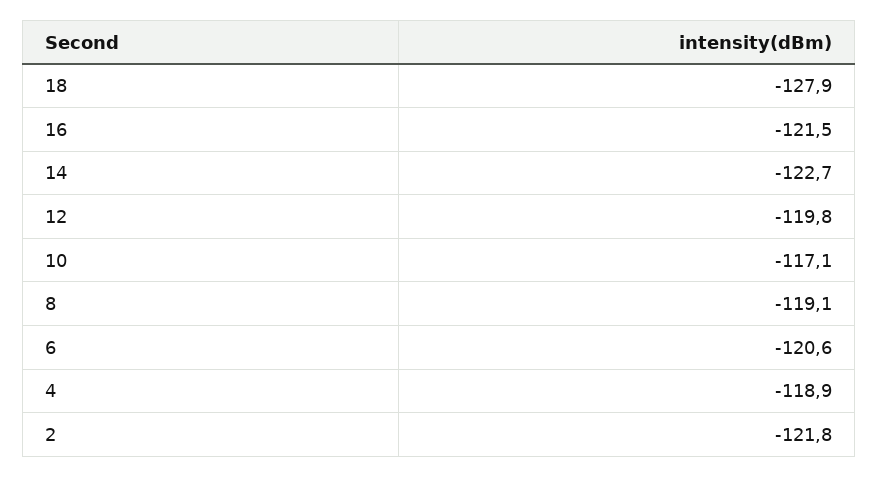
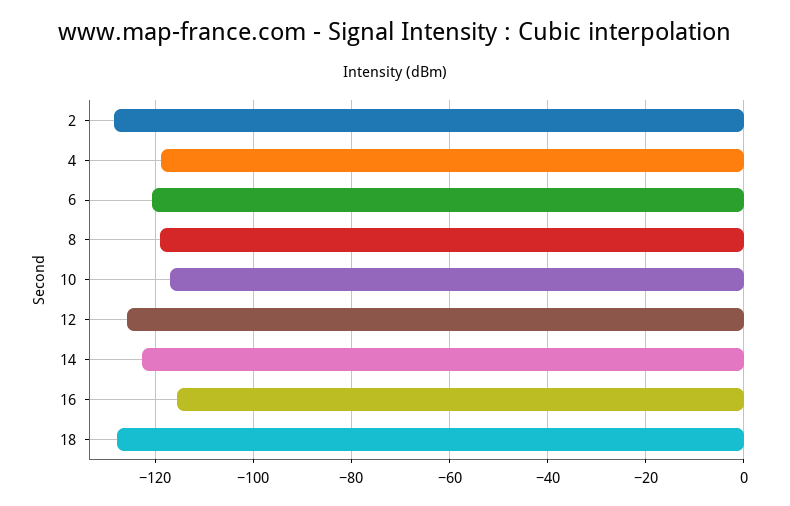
16: -121.5 -> -116
12: -119.8 -> -126
2: -121.8 -> -128

